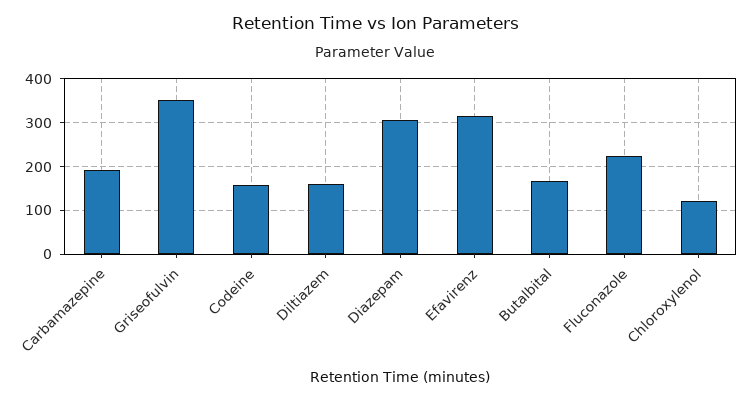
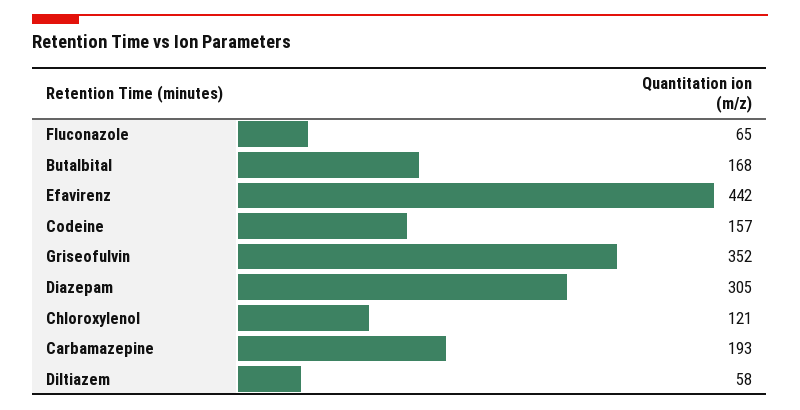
Diltiazem: 160 -> 58
Efavirenz: 320 -> 442
Fluconazole: 220 -> 65

